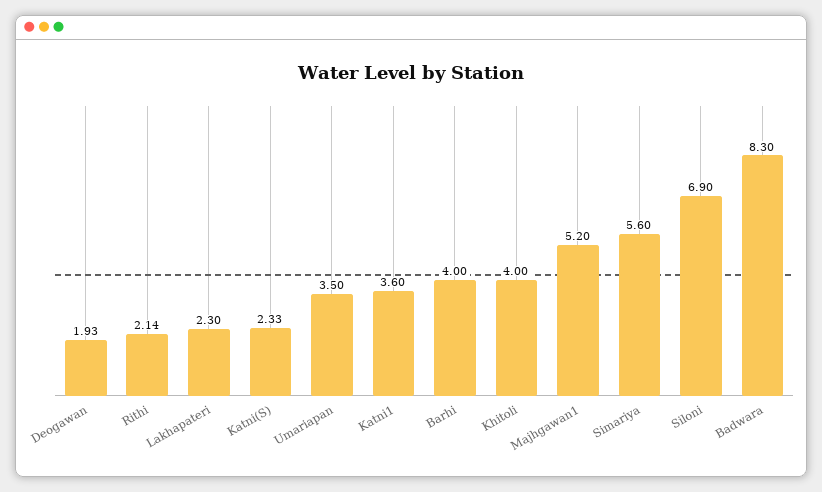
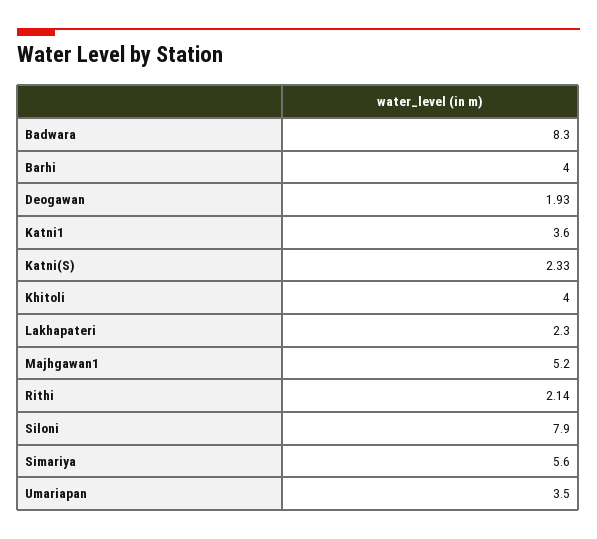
Siloni: 6.9 -> 7.9

